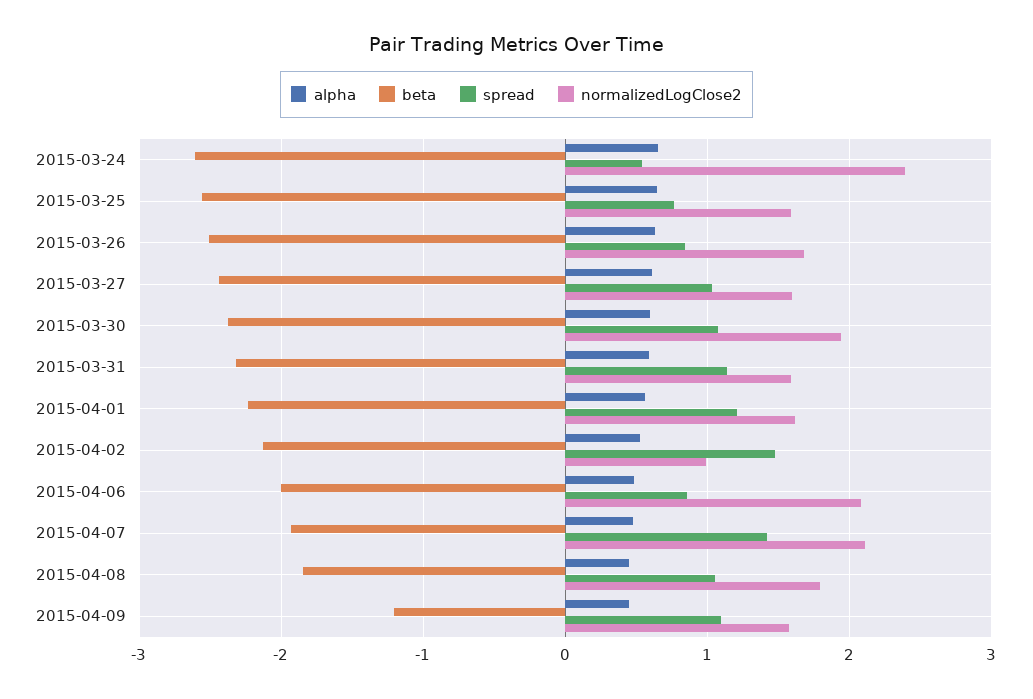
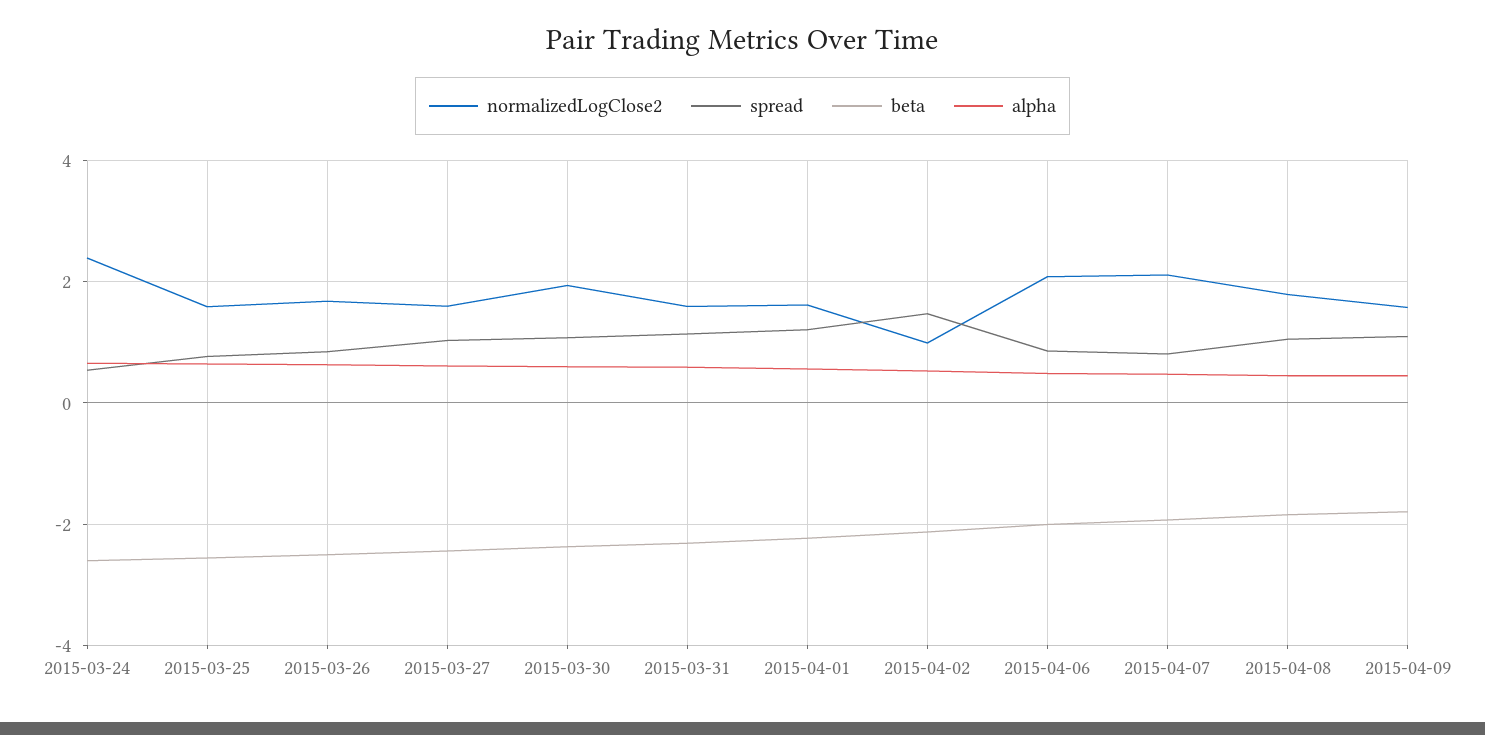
spread, 2015-04-07: 1.4 -> 0.8
beta, 2015-04-09: -1.2 -> -1.8

